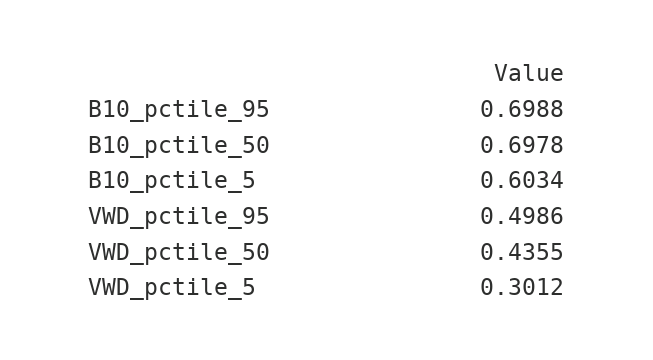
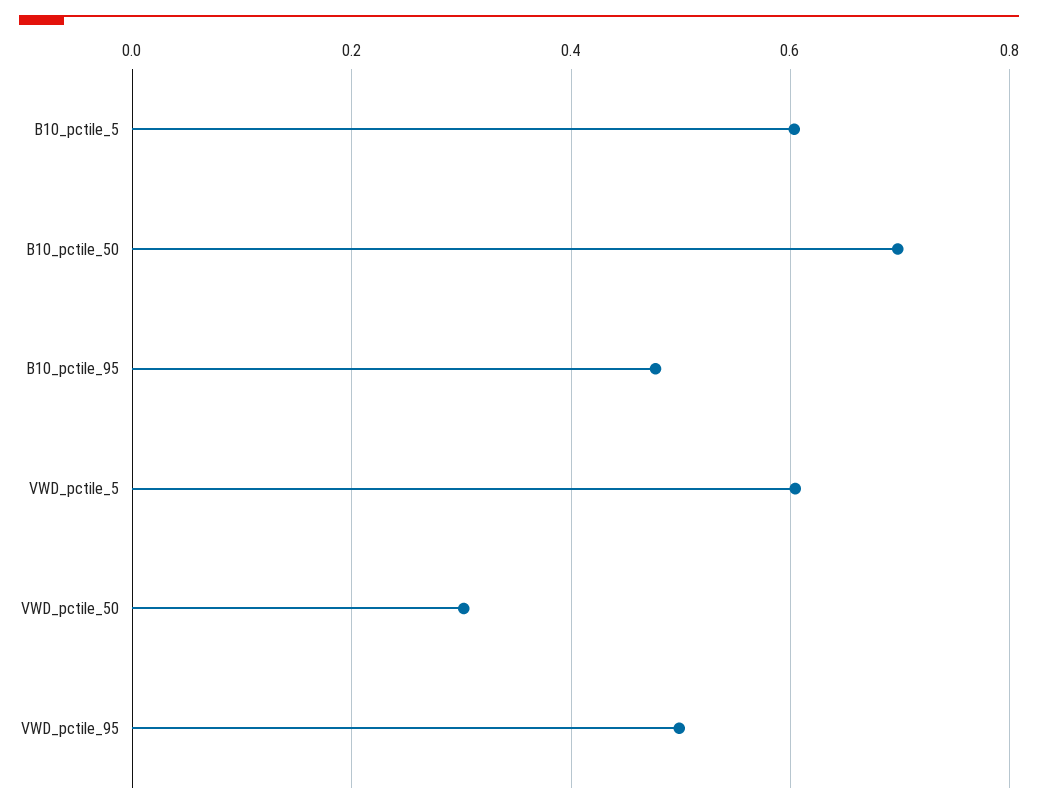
B10_pctile_95: 0.6988 -> 0.48
VWD_pctile_50: 0.4355 -> 0.3
VWD_pctile_5: 0.3012 -> 0.6

